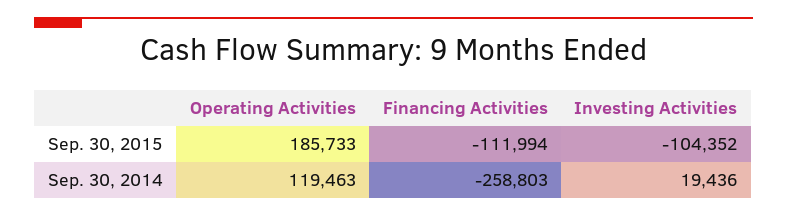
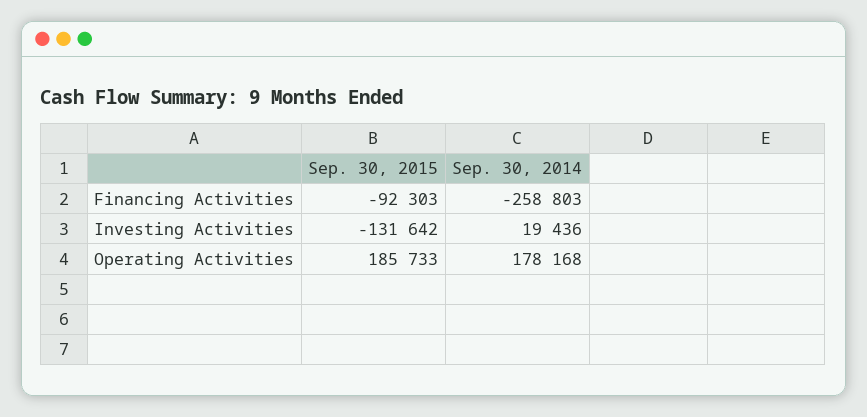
Financing Activities, Sep. 30, 2015: -111994 -> -92303
Investing Activities, Sep. 30, 2015: -104352 -> -131642
Operating Activities, Sep. 30, 2014: 119463 -> 178168

